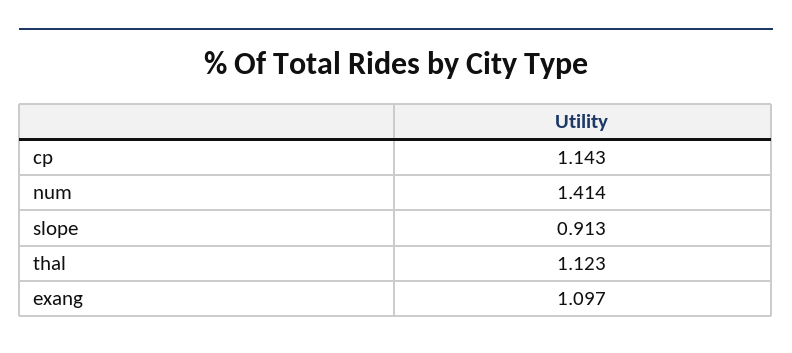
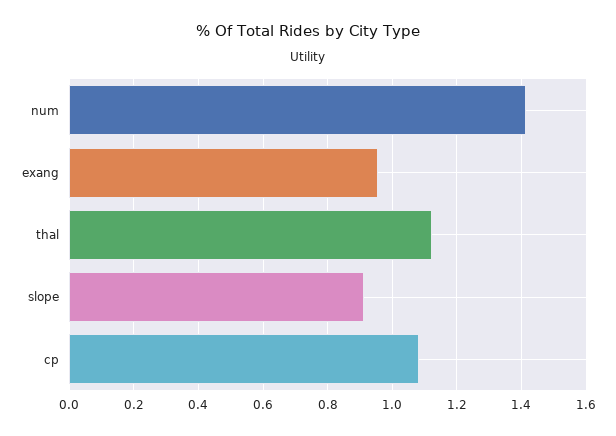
cp: 1.143 -> 1.08
exang: 1.097 -> 0.96

